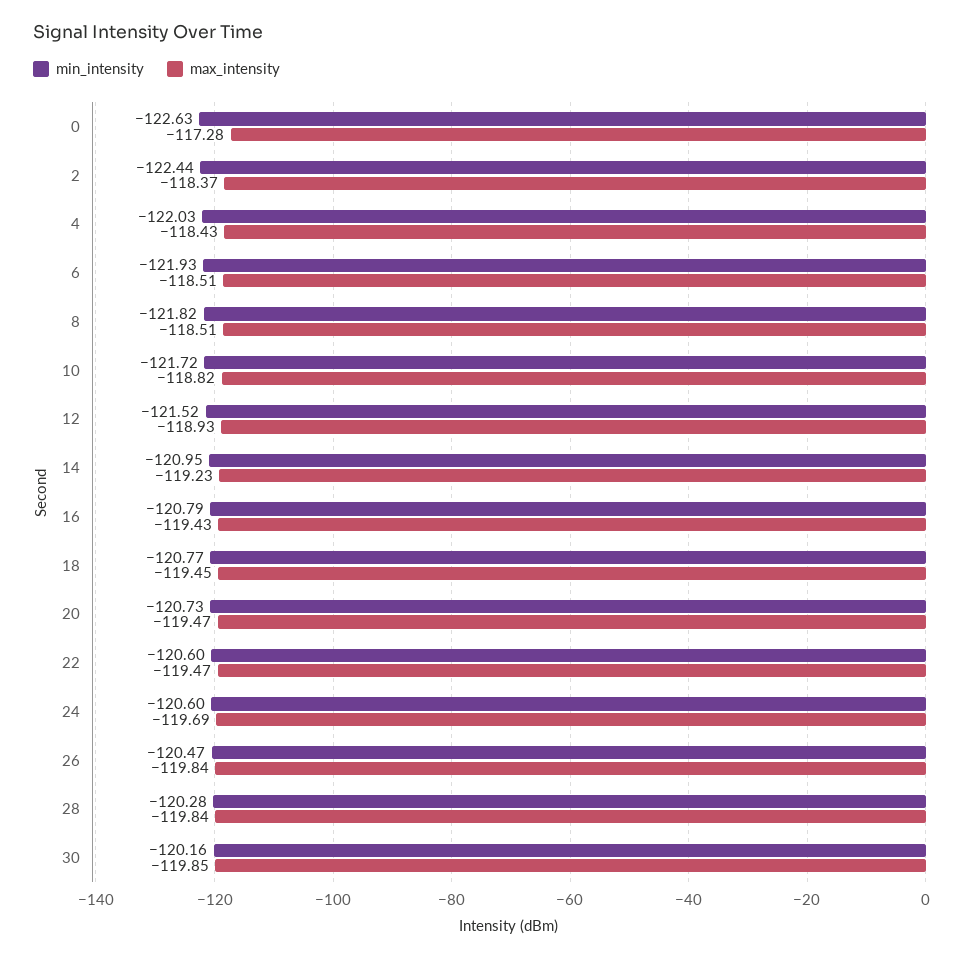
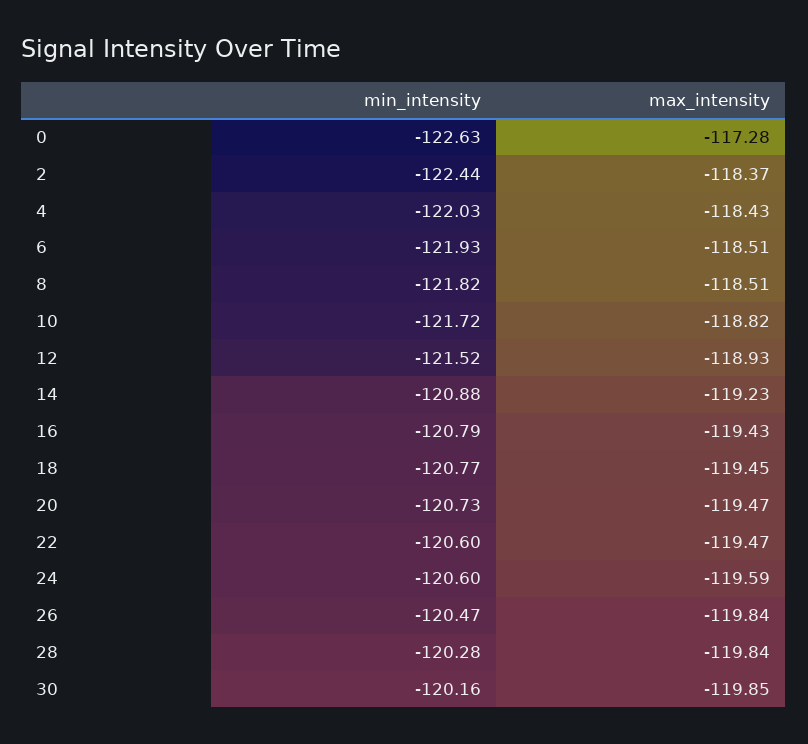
min_intensity, 14: -120.95 -> -120.88
max_intensity, 24: -119.69 -> -119.59

